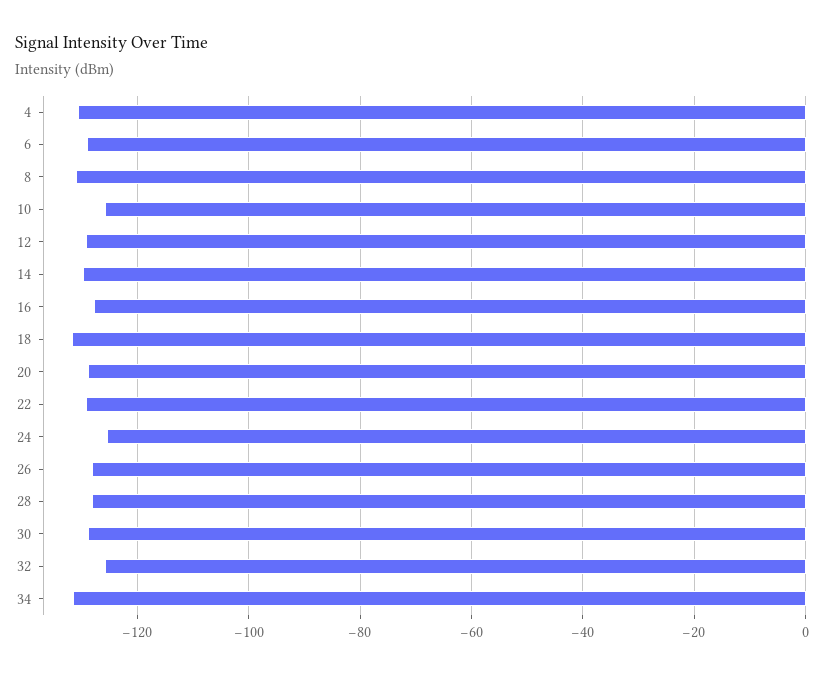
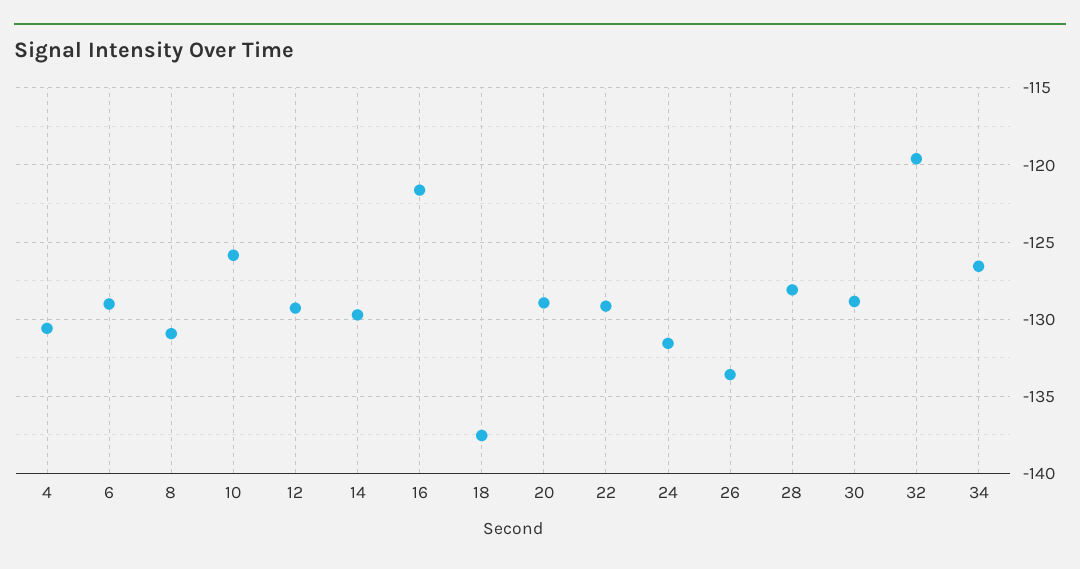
16: -128 -> -121.5
18: -132 -> -137.5
24: -126 -> -131.5
26: -128 -> -133.5
32: -126 -> -119.5
34: -132 -> -126.5

